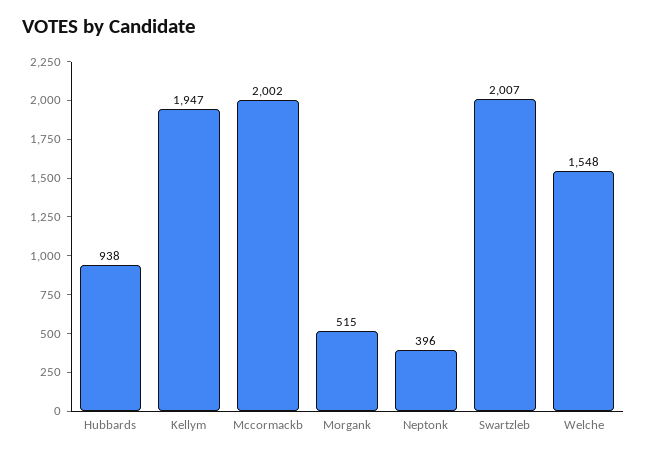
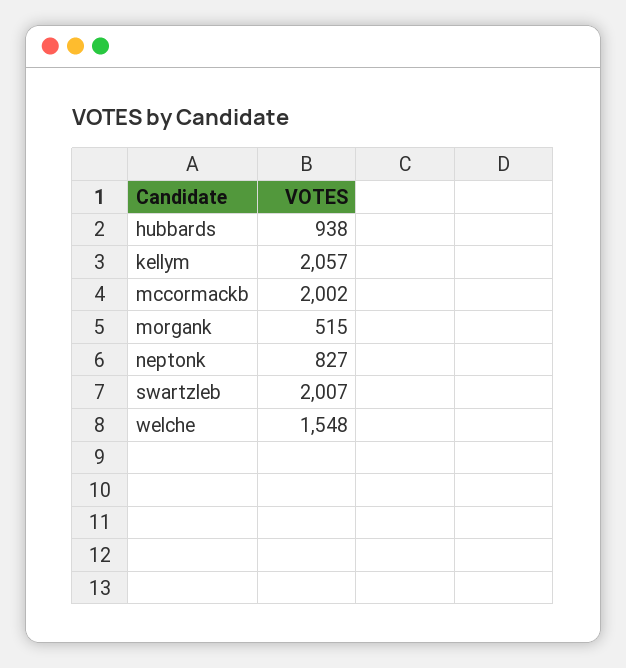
Kellym: 1947 -> 2057
Neptonk: 396 -> 827

